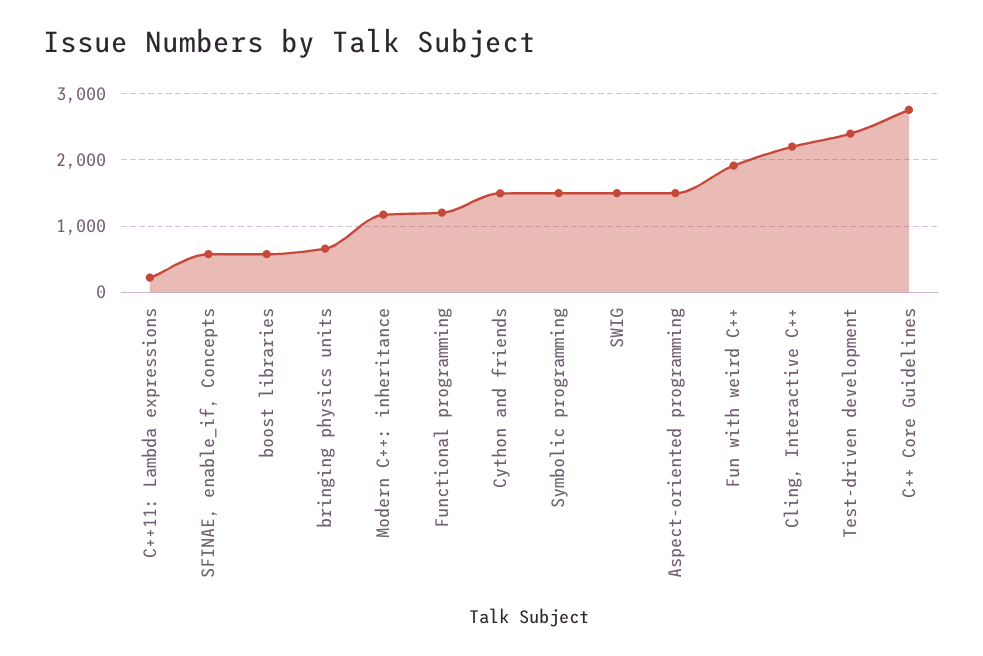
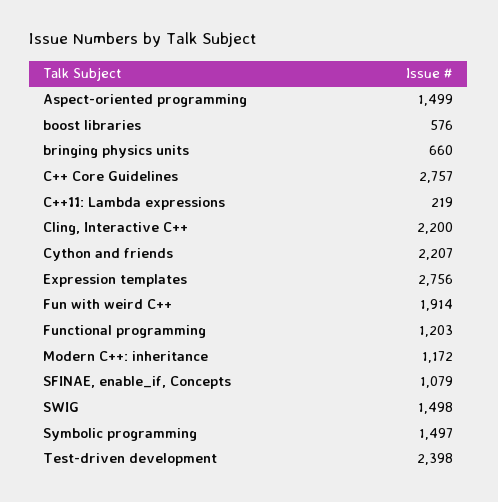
SFINAE, enable_if, Concepts: 600 -> 1079
Cython and friends: 1500 -> 2207
Expression templates: none -> 2756

